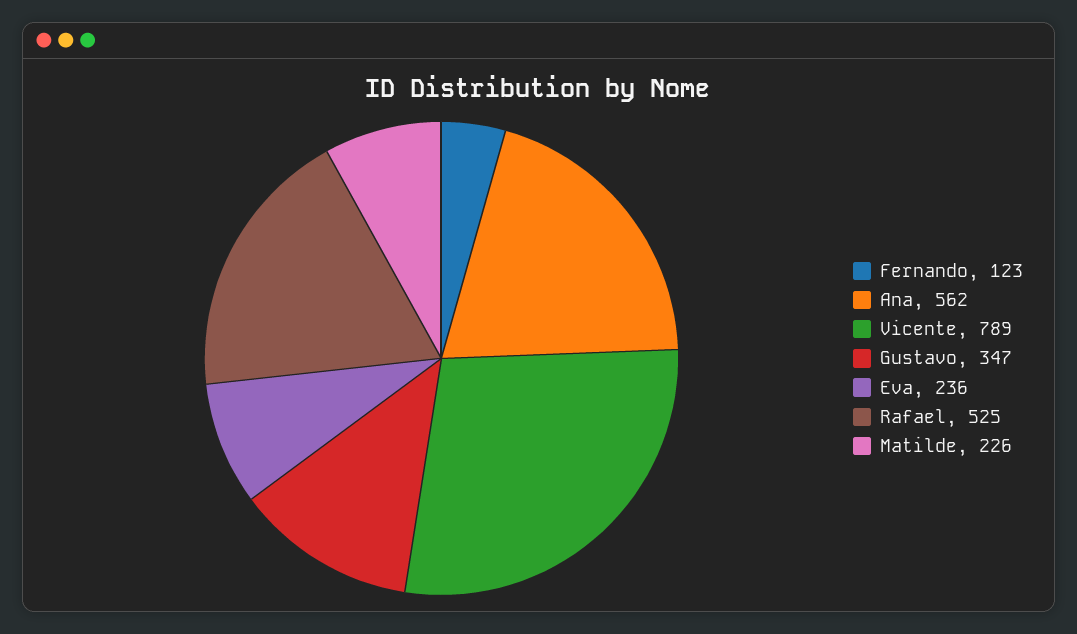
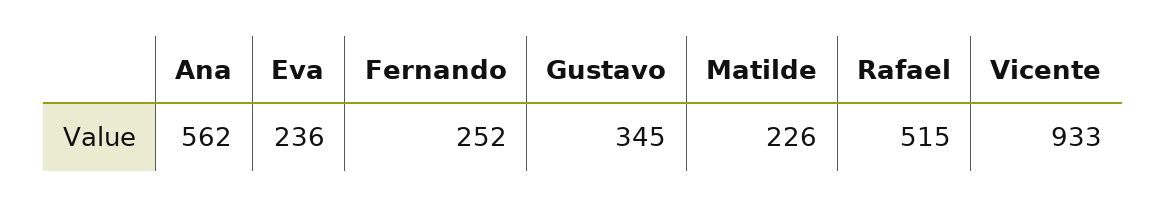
Fernando: 123 -> 252
Vicente: 789 -> 933
Gustavo: 347 -> 345
Rafael: 525 -> 515

